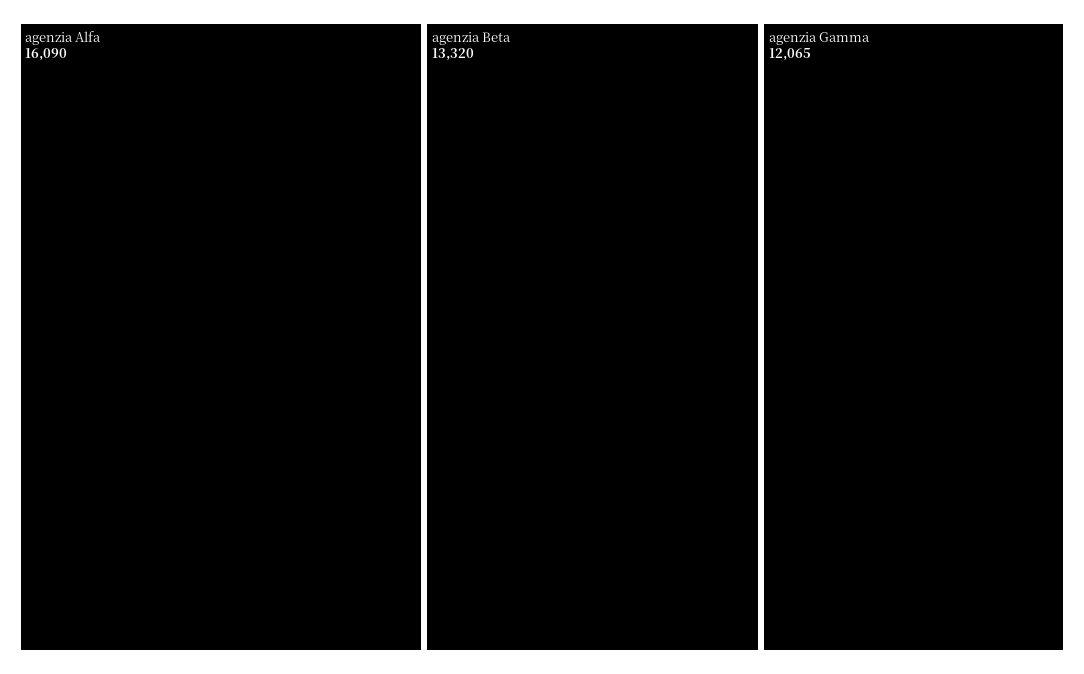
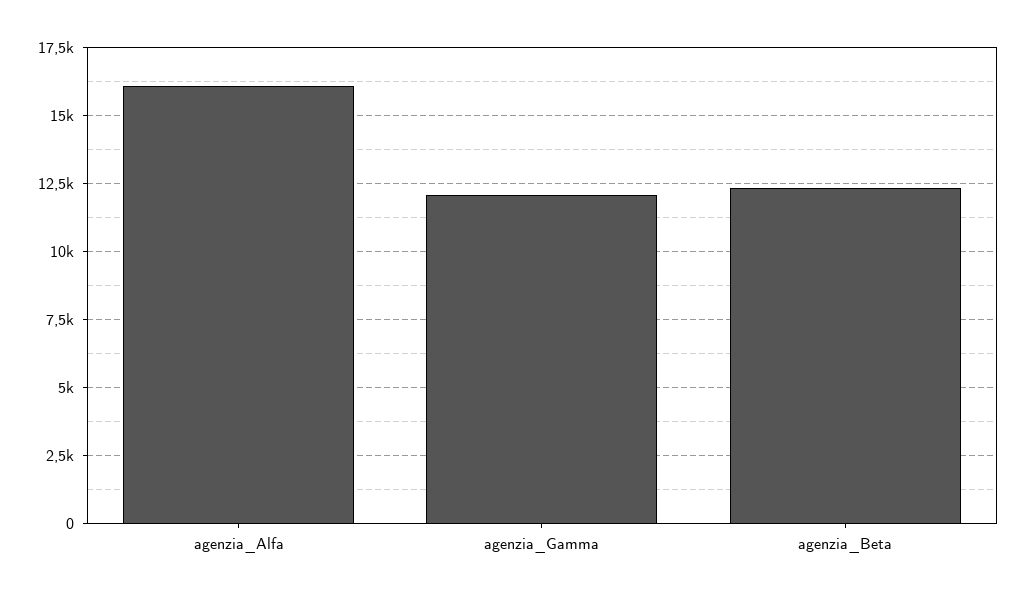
agenzia Beta: 13320 -> 12250

